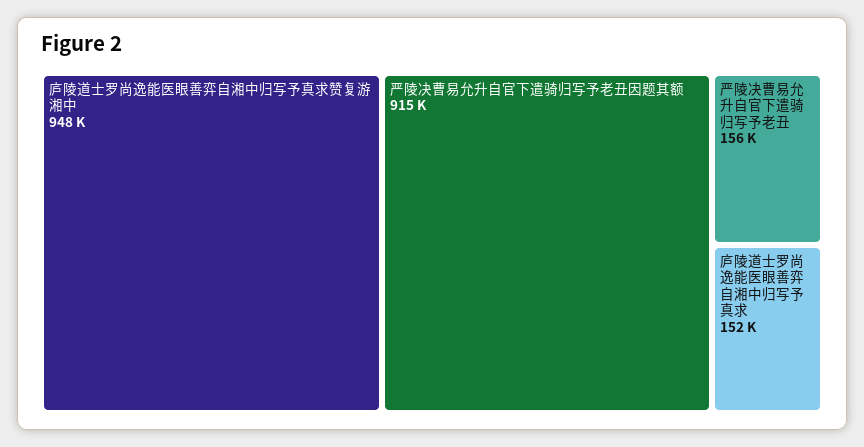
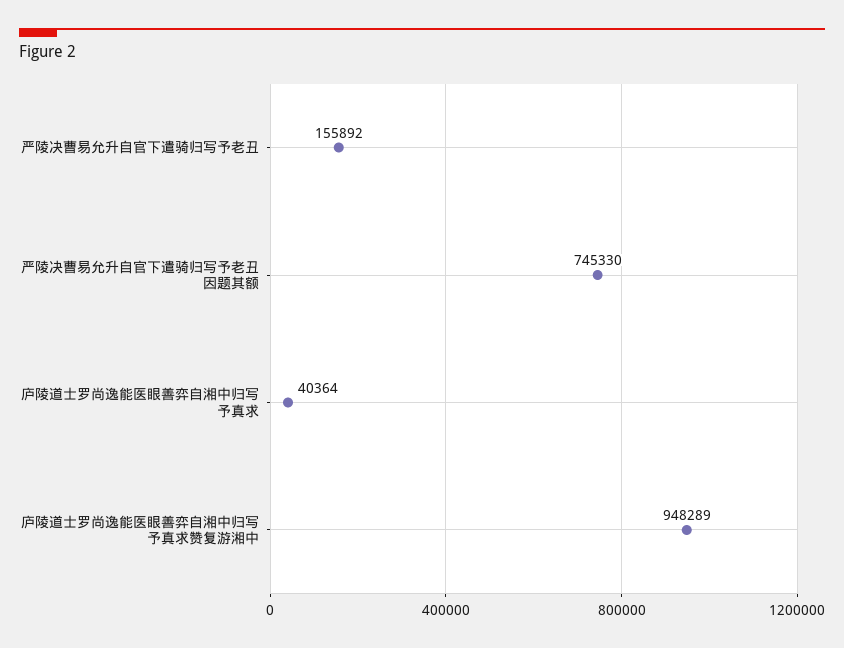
严陵决曹易允升自官下遣骑归写予老丑因题其额: 915000 -> 745330
庐陵道士罗尚逸能医眼善弈自湘中归写予真求: 152000 -> 40364

